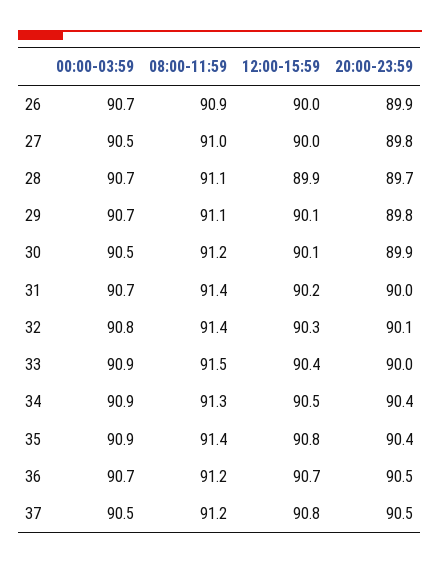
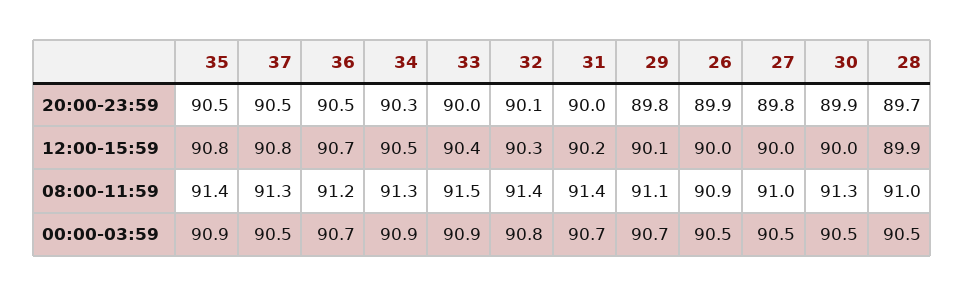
00:00-03:59, 26: 90.7 -> 90.5
00:00-03:59, 28: 90.7 -> 90.5
08:00-11:59, 28: 91.1 -> 91
08:00-11:59, 30: 91.2 -> 91.3
12:00-15:59, 30: 90.1 -> 90
20:00-23:59, 34: 90.4 -> 90.3
20:00-23:59, 35: 90.4 -> 90.5
08:00-11:59, 37: 91.2 -> 91.3

